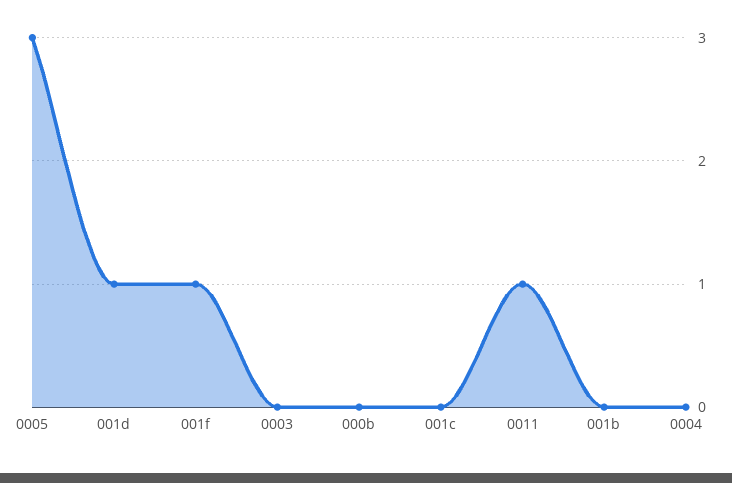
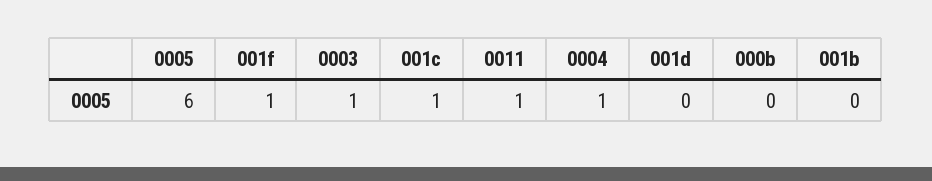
0005: 3 -> 6
001d: 1 -> 0
0003: 0 -> 1
001c: 0 -> 1
0004: 0 -> 1

